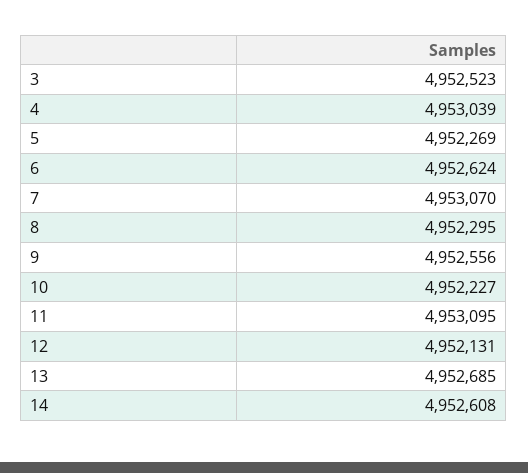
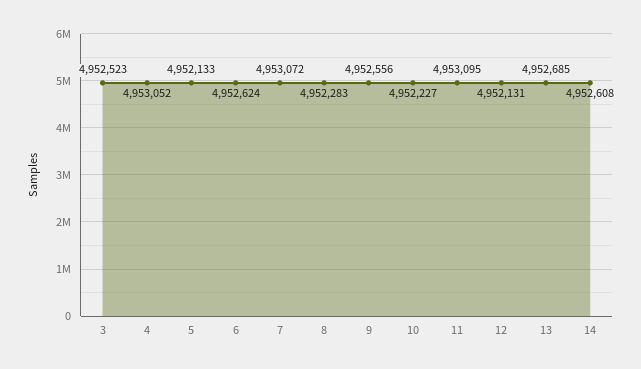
4: 4953039 -> 4953052
5: 4952269 -> 4952133
7: 4953070 -> 4953072
8: 4952295 -> 4952283

